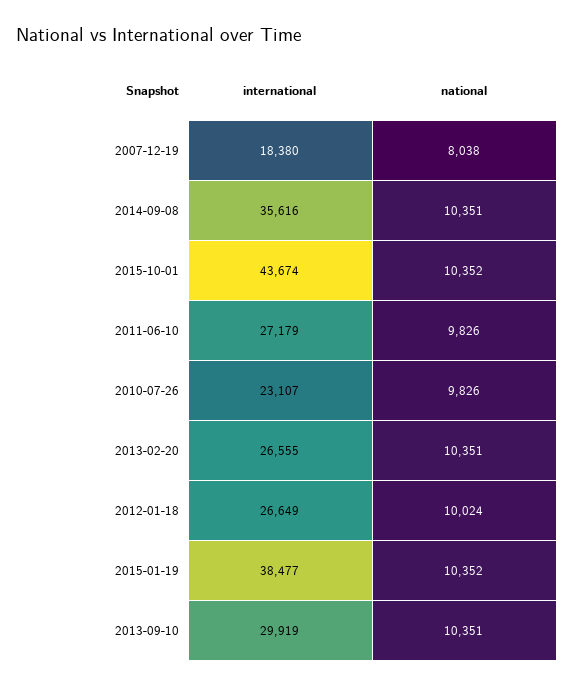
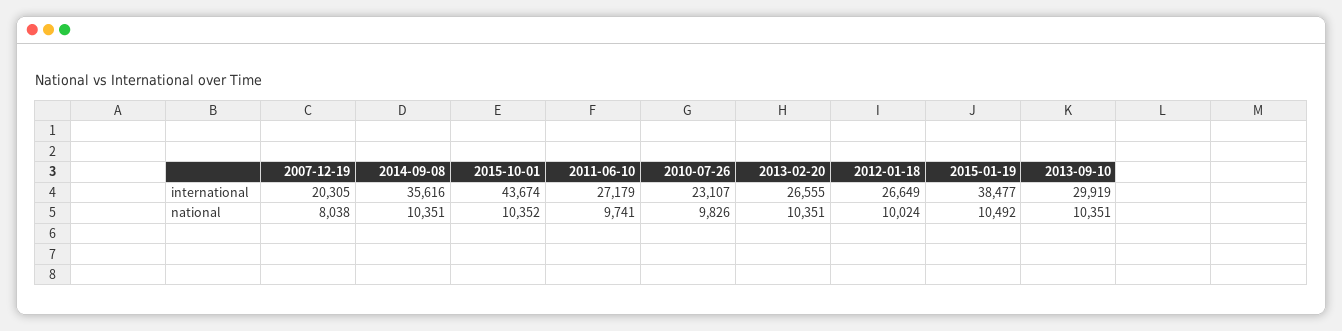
international, 2007-12-19: 18380 -> 20305
national, 2011-06-10: 9826 -> 9741
national, 2015-01-19: 10352 -> 10492

